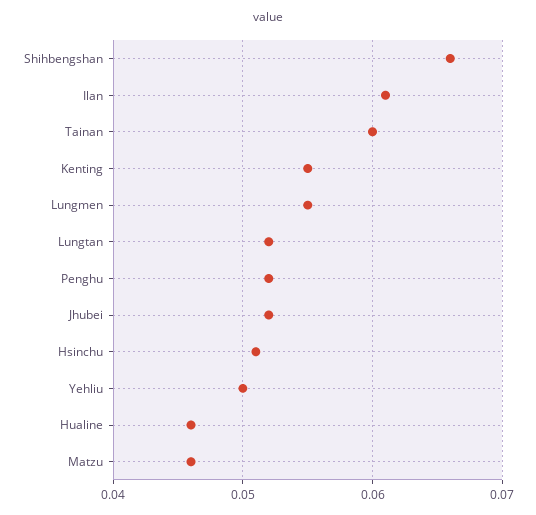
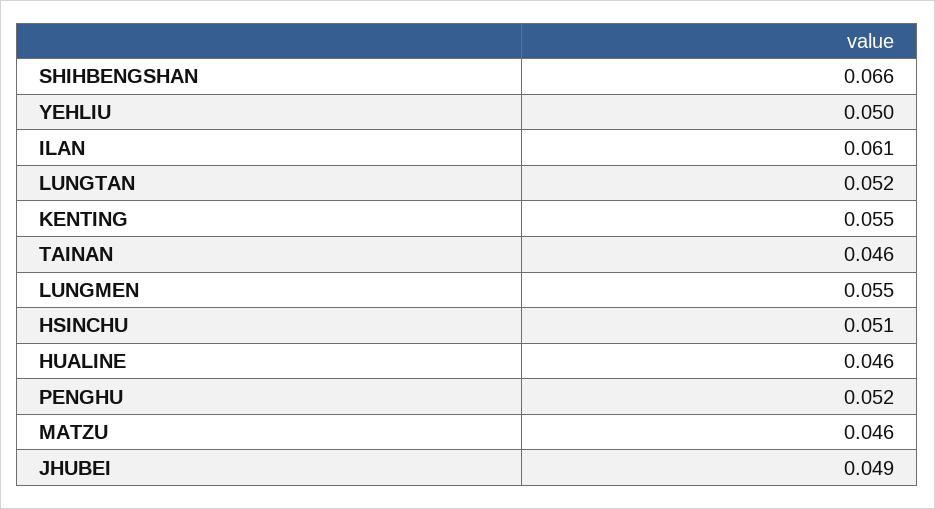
Tainan: 0.06 -> 0.046
Jhubei: 0.052 -> 0.049

